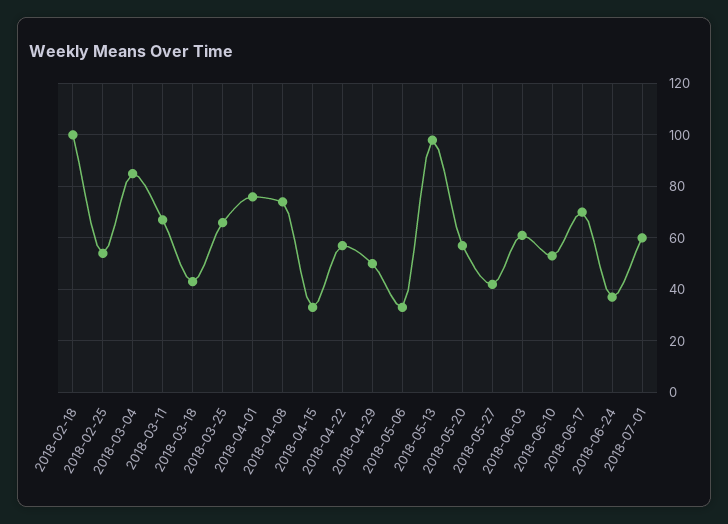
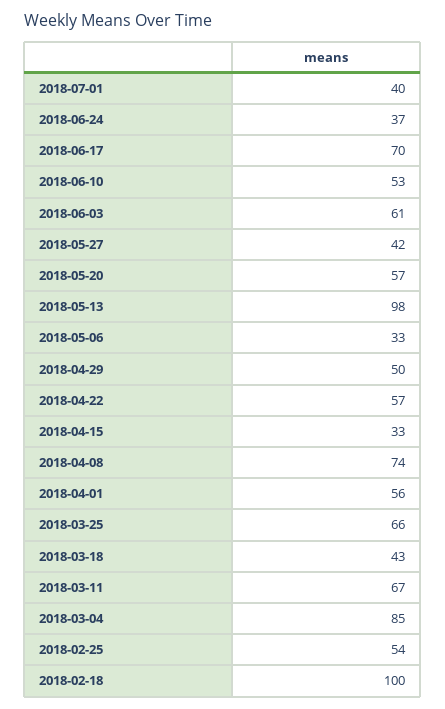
2018-04-01: 75 -> 56
2018-07-01: 60 -> 40

